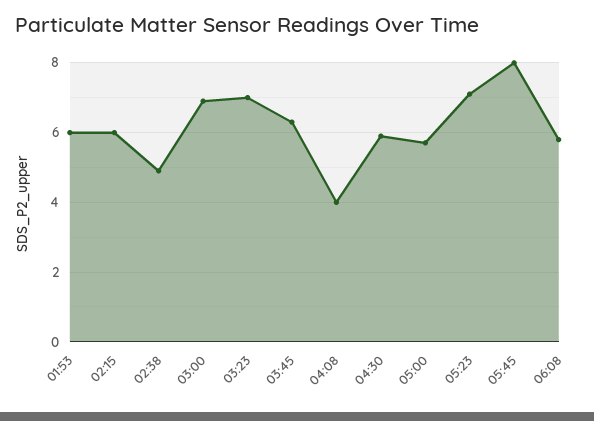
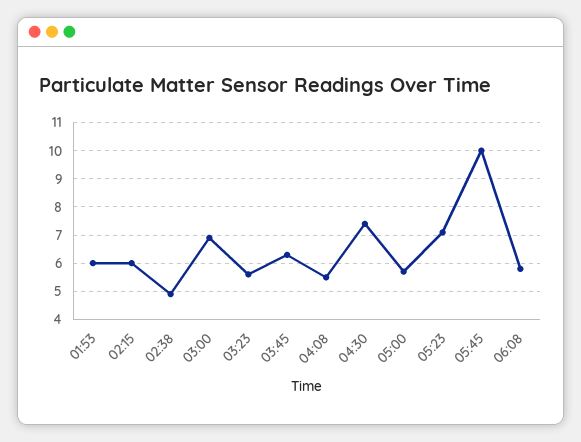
03:23: 7 -> 5.5
04:08: 4 -> 5.5
04:30: 6 -> 7.5
05:45: 8 -> 10

